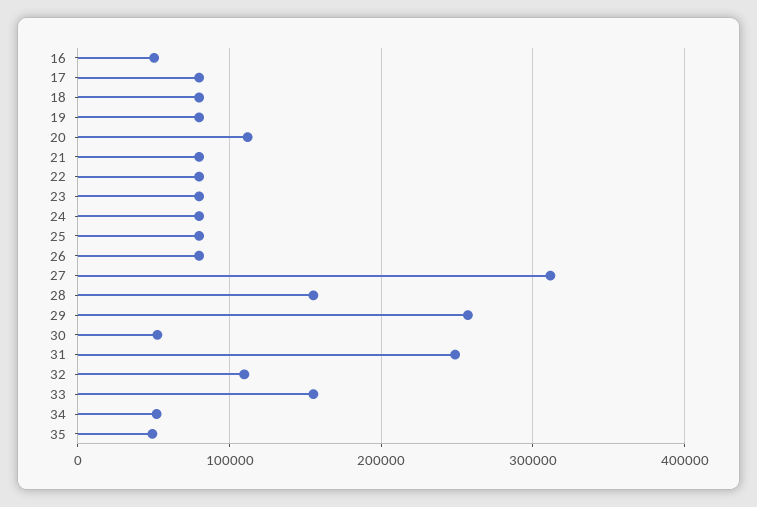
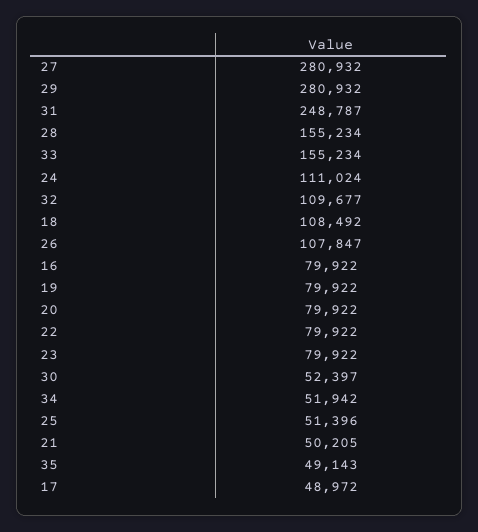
16: 50000 -> 79922
17: 80000 -> 48972
18: 80000 -> 108492
20: 110000 -> 79922
21: 80000 -> 50205
24: 80000 -> 111024
25: 80000 -> 51396
26: 80000 -> 107847
27: 310000 -> 280932
29: 260000 -> 280932

